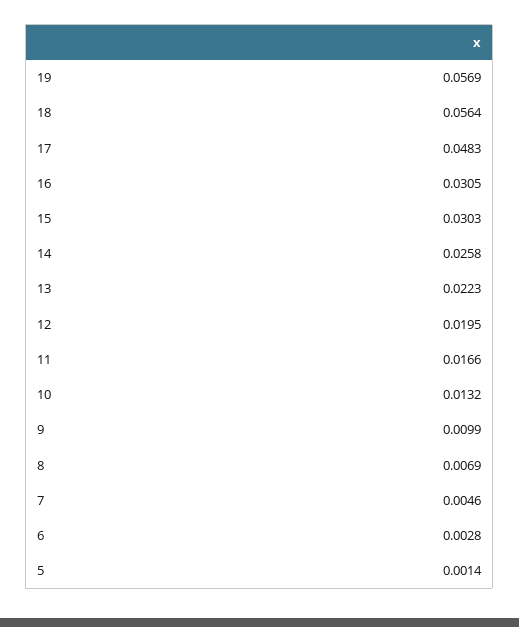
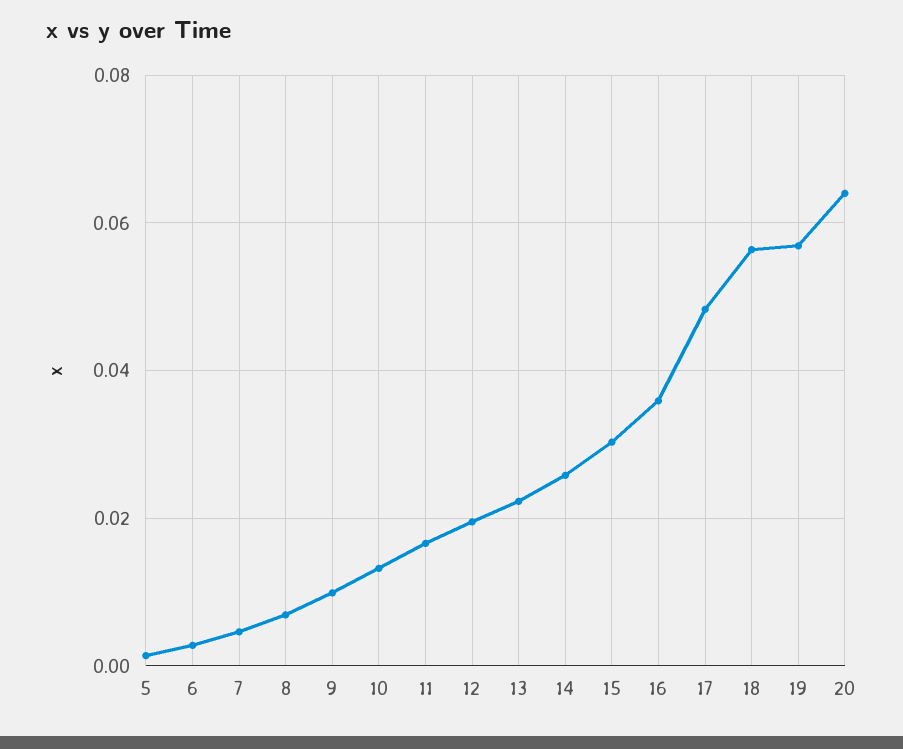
16: 0.0305 -> 0.036
20: none -> 0.064

